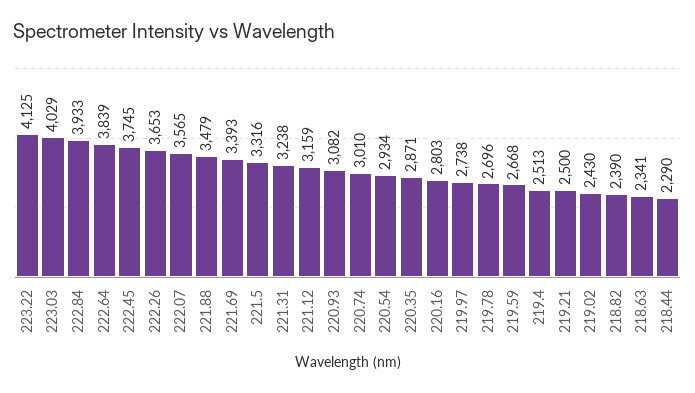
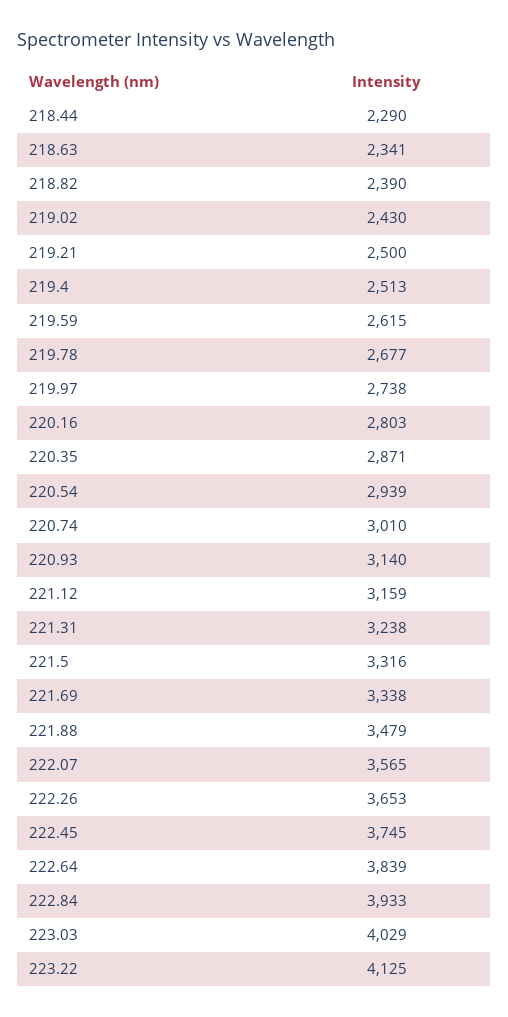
221.69: 3393 -> 3338
220.93: 3082 -> 3140
220.54: 2934 -> 2939
219.78: 2696 -> 2677
219.59: 2668 -> 2615

